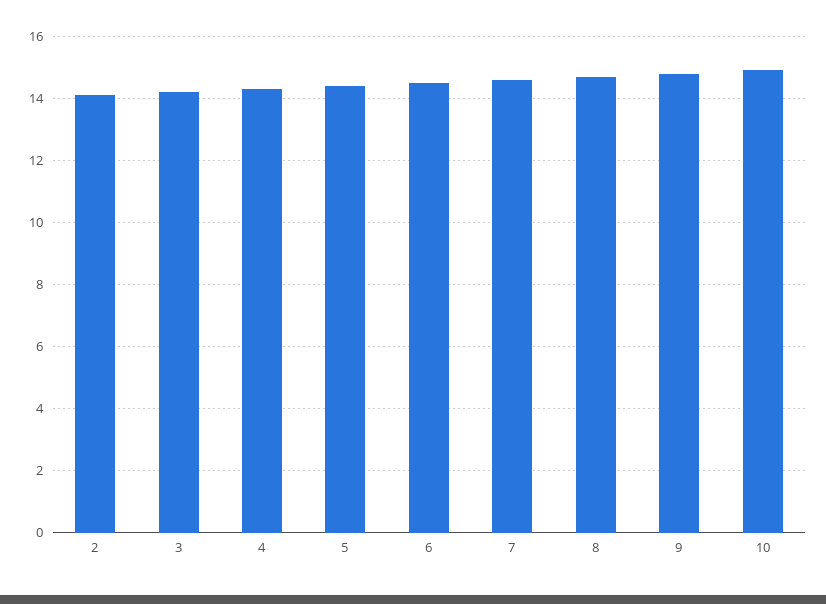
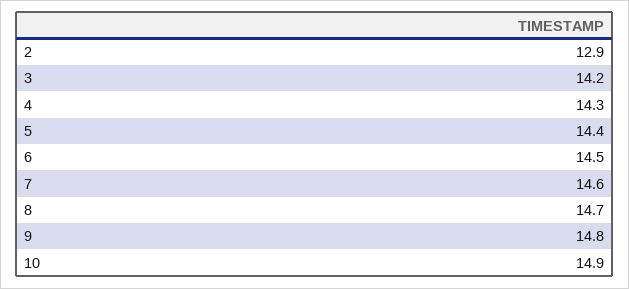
2: 14 -> 12.9

